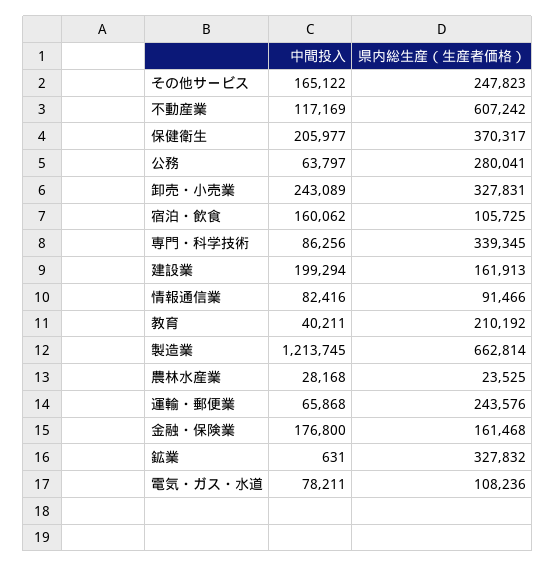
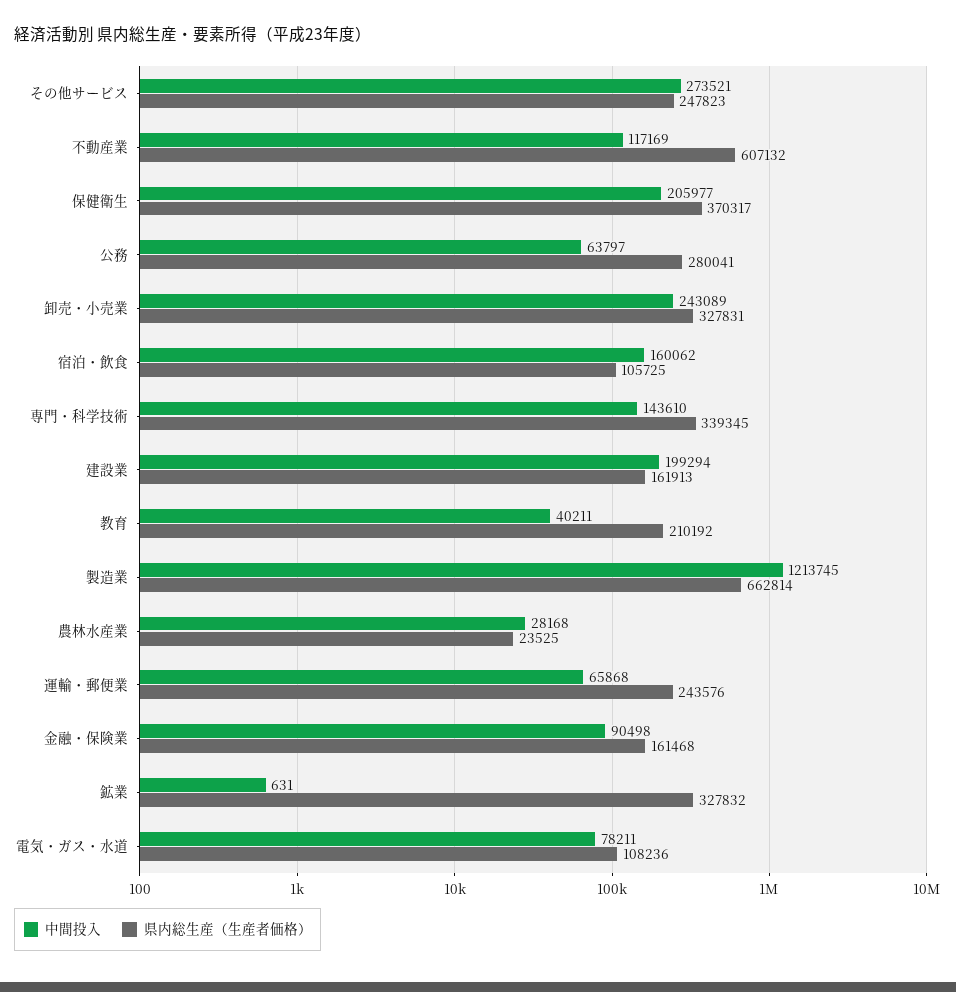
中間投入, その他サービス: 165122 -> 273521
県内総生産（生産者価格）, 不動産業: 607242 -> 607132
中間投入, 専門・科学技術: 86256 -> 143610
中間投入, 情報通信業: 82416 -> none
県内総生産（生産者価格）, 情報通信業: 91466 -> none
中間投入, 金融・保険業: 176800 -> 90498

